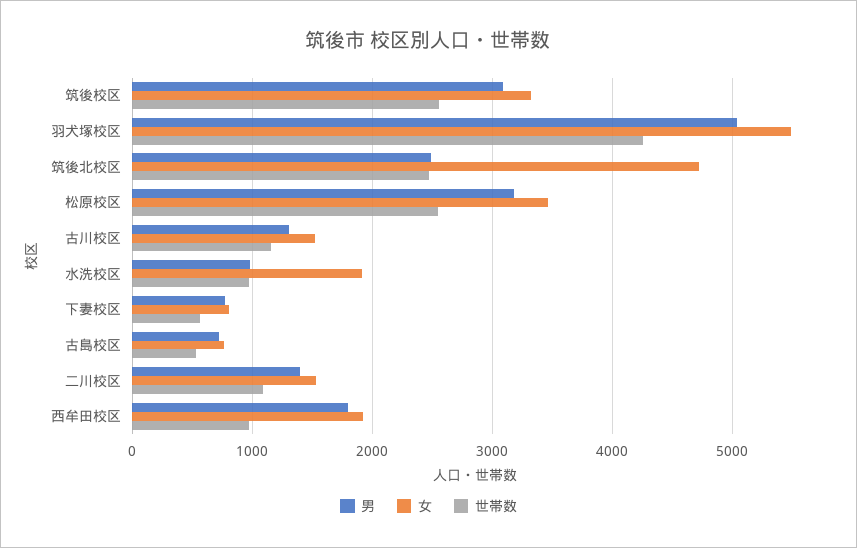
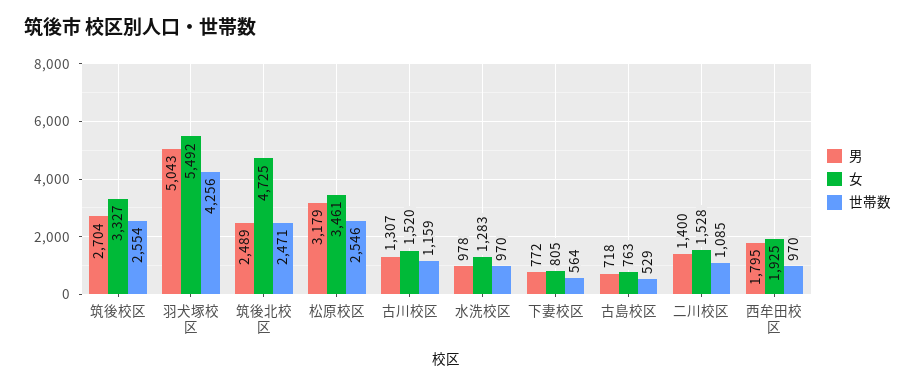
男, 筑後校区: 3100 -> 2704
女, 水洗校区: 1900 -> 1283

